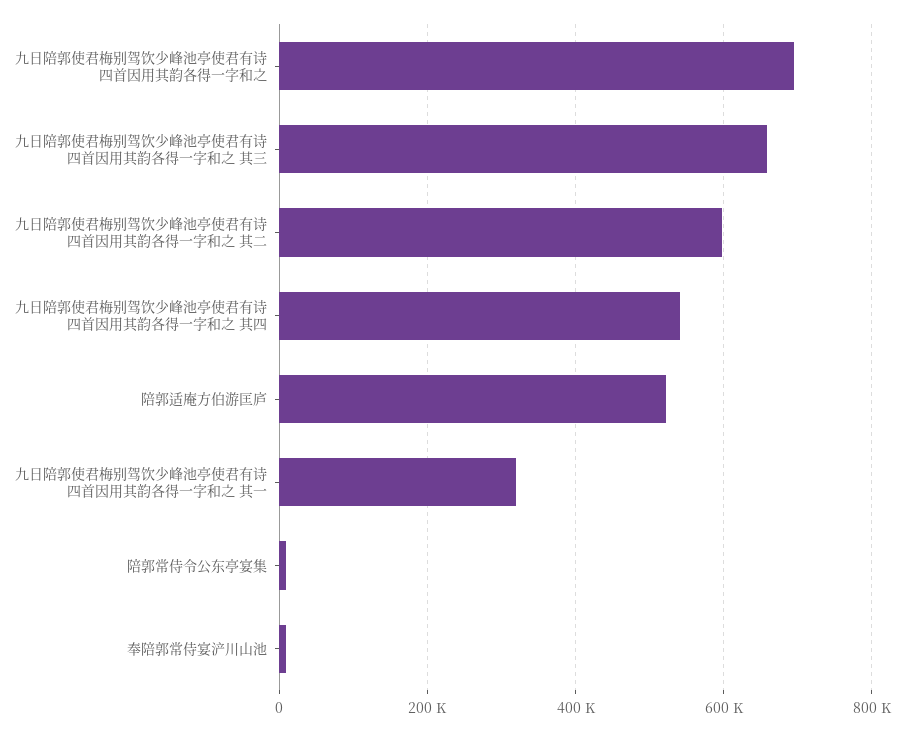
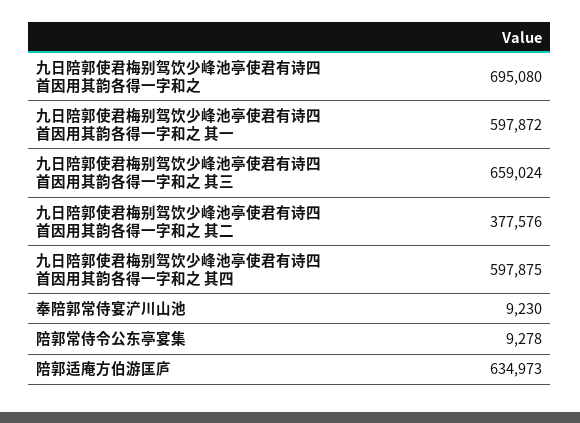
九日陪郭使君梅别驾饮少峰池亭使君有诗四首因用其韵各得一字和之 其二: 600000 -> 377576
九日陪郭使君梅别驾饮少峰池亭使君有诗四首因用其韵各得一字和之 其四: 540000 -> 597875
陪郭适庵方伯游匡庐: 520000 -> 634973
九日陪郭使君梅别驾饮少峰池亭使君有诗四首因用其韵各得一字和之 其一: 320000 -> 597872

